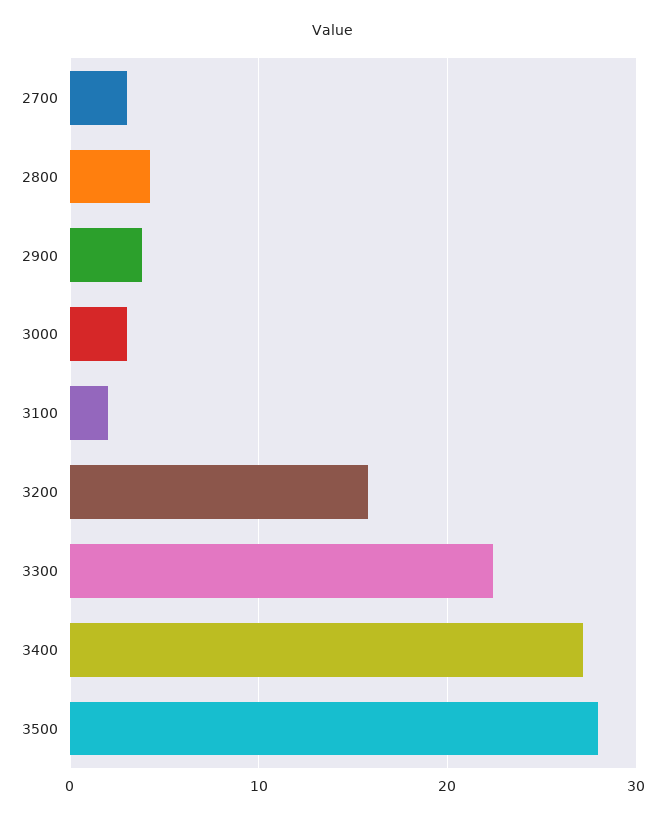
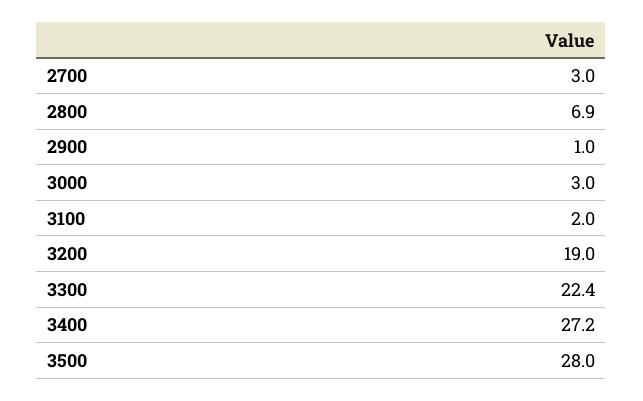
2800: 4 -> 6.9
2900: 4 -> 1
3200: 16 -> 19

